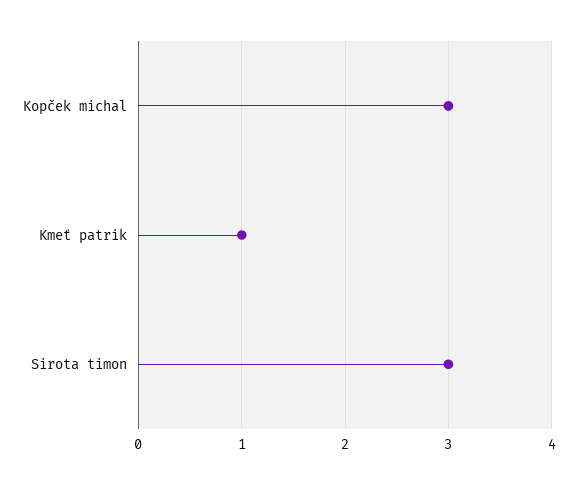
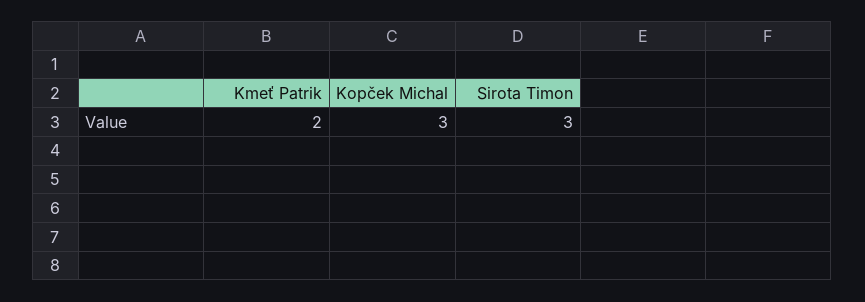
Kmeť patrik: 1 -> 2

